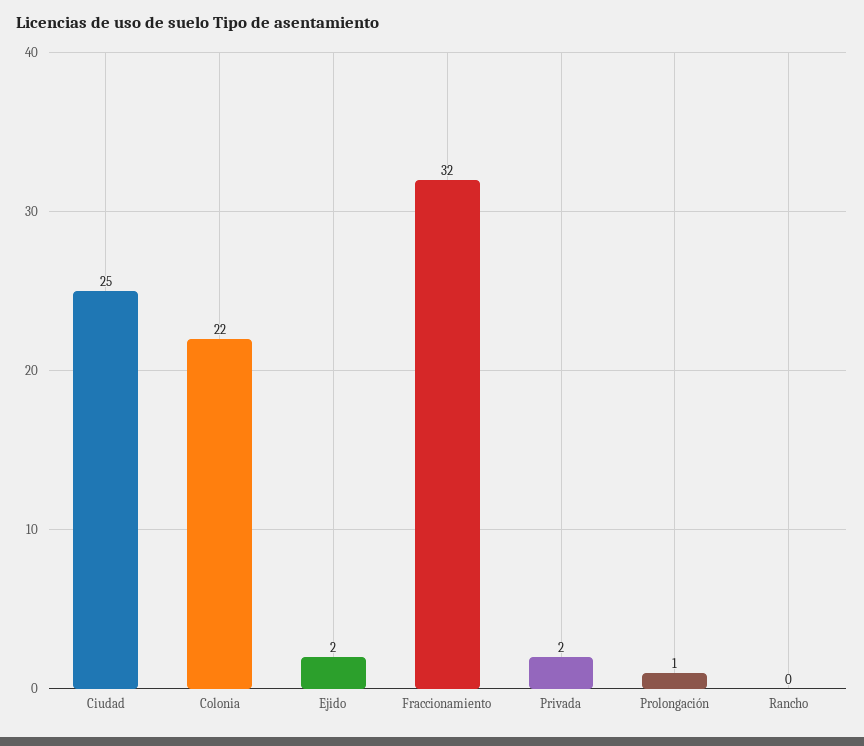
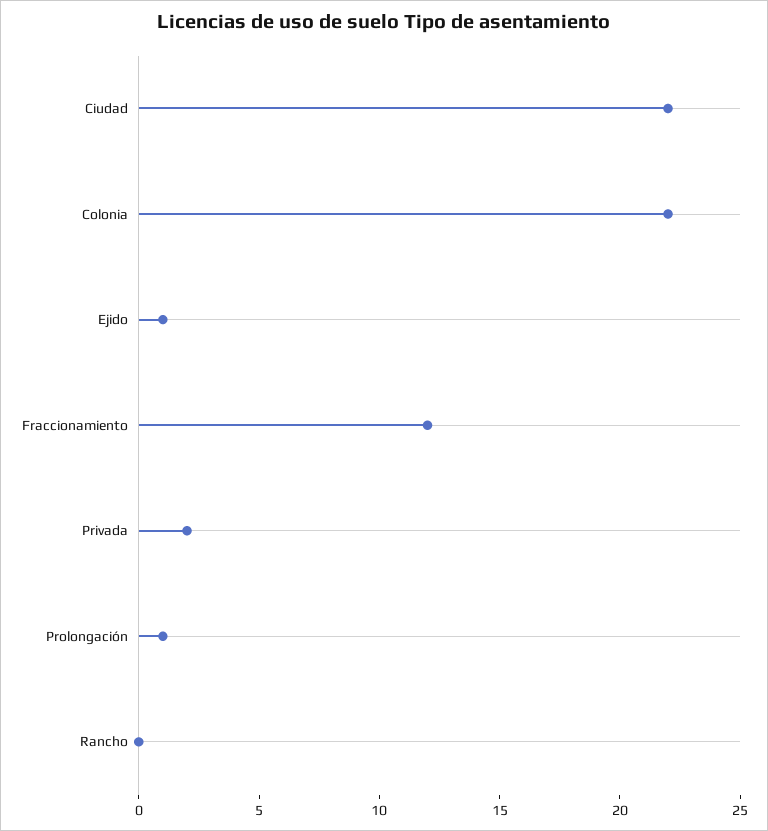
Ciudad: 25 -> 22
Ejido: 2 -> 1
Fraccionamiento: 32 -> 12

